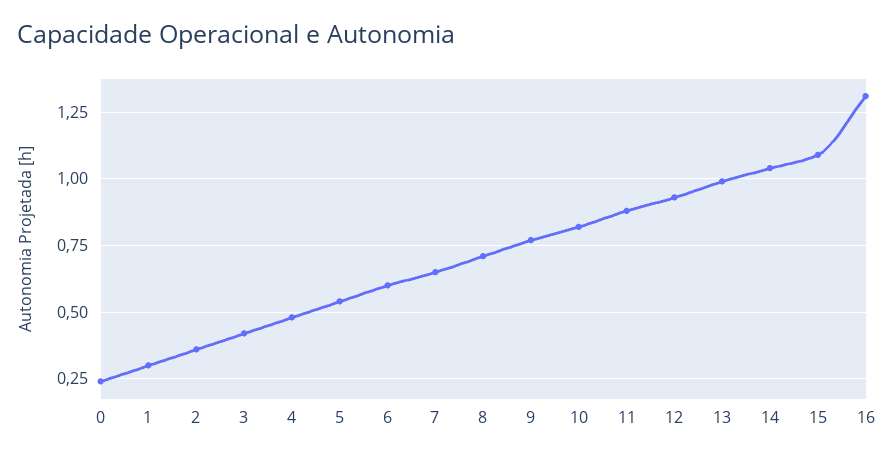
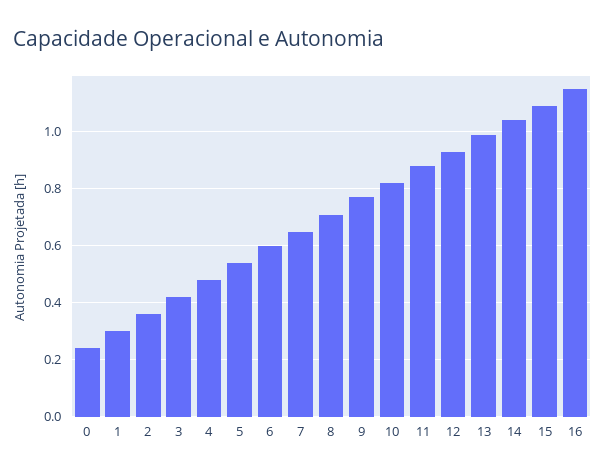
16: 1.3 -> 1.15

